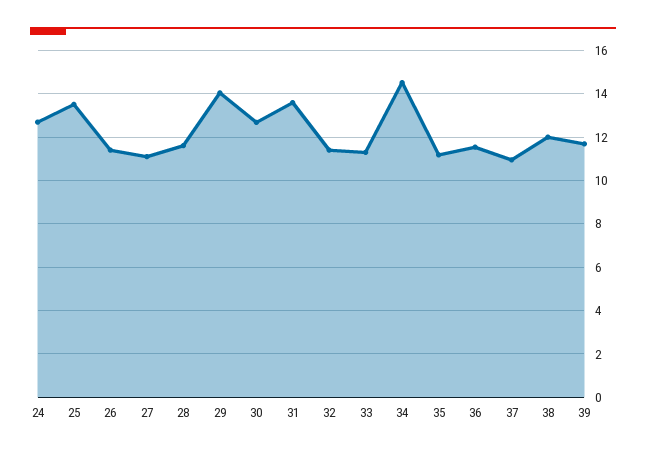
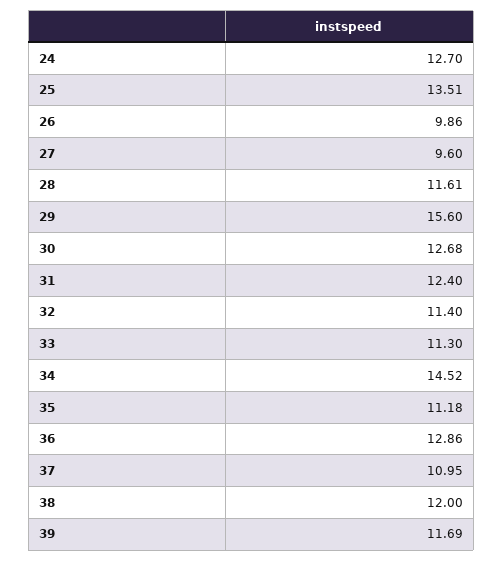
26: 11.5 -> 9.86
27: 11 -> 9.6
29: 14 -> 15.6
31: 13.5 -> 12.4
36: 11.5 -> 12.86

